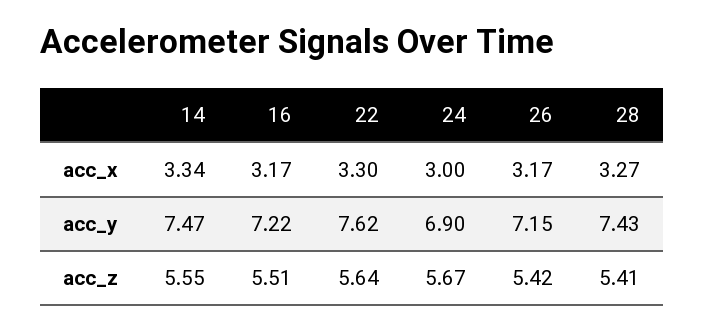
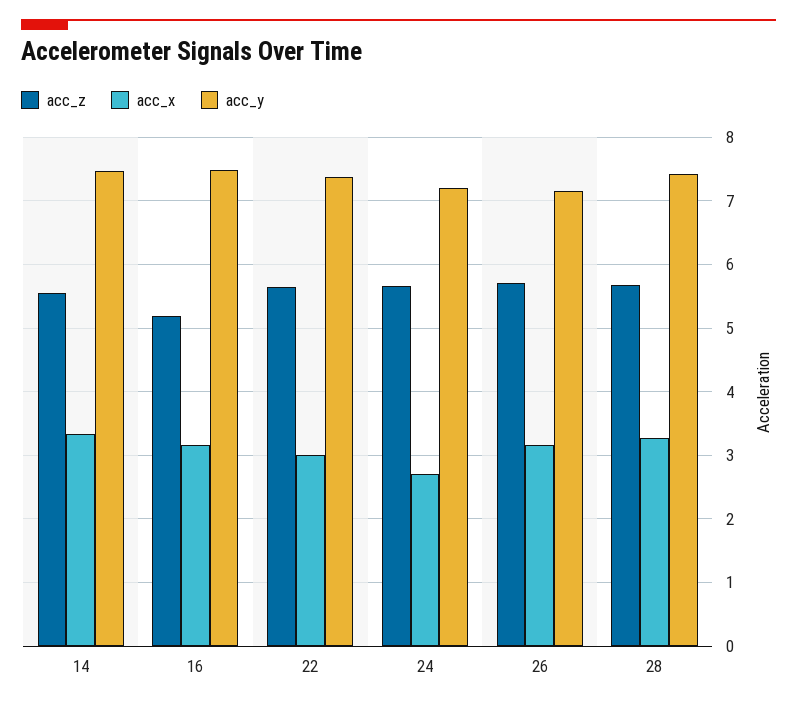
acc_x, 22: 3.3 -> 3
acc_x, 24: 3 -> 2.7
acc_y, 16: 7.22 -> 7.5
acc_y, 22: 7.62 -> 7.4
acc_y, 24: 6.9 -> 7.2
acc_z, 16: 5.51 -> 5.2
acc_z, 26: 5.42 -> 5.7
acc_z, 28: 5.41 -> 5.7

